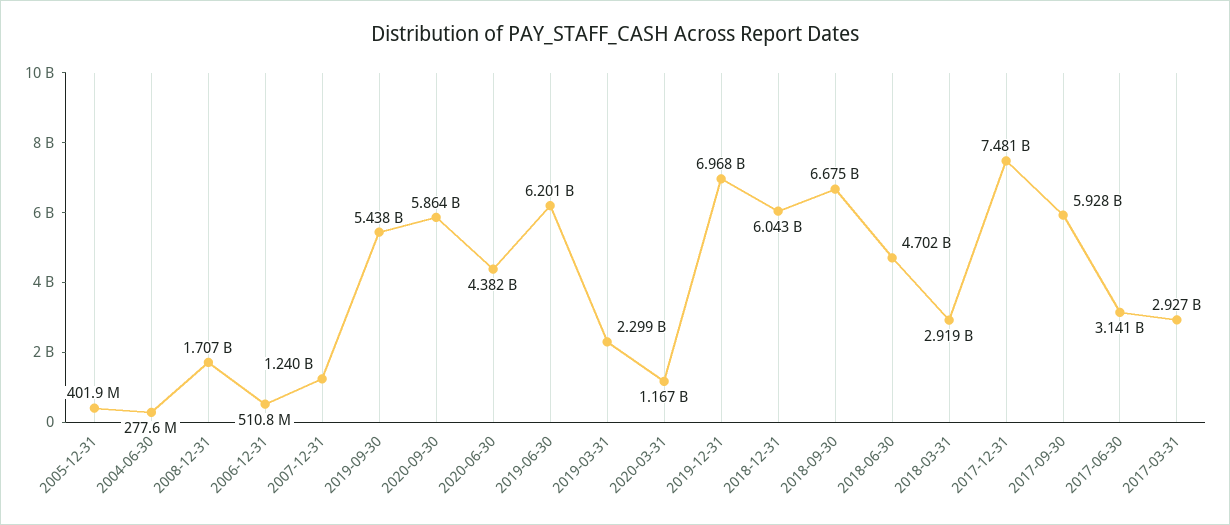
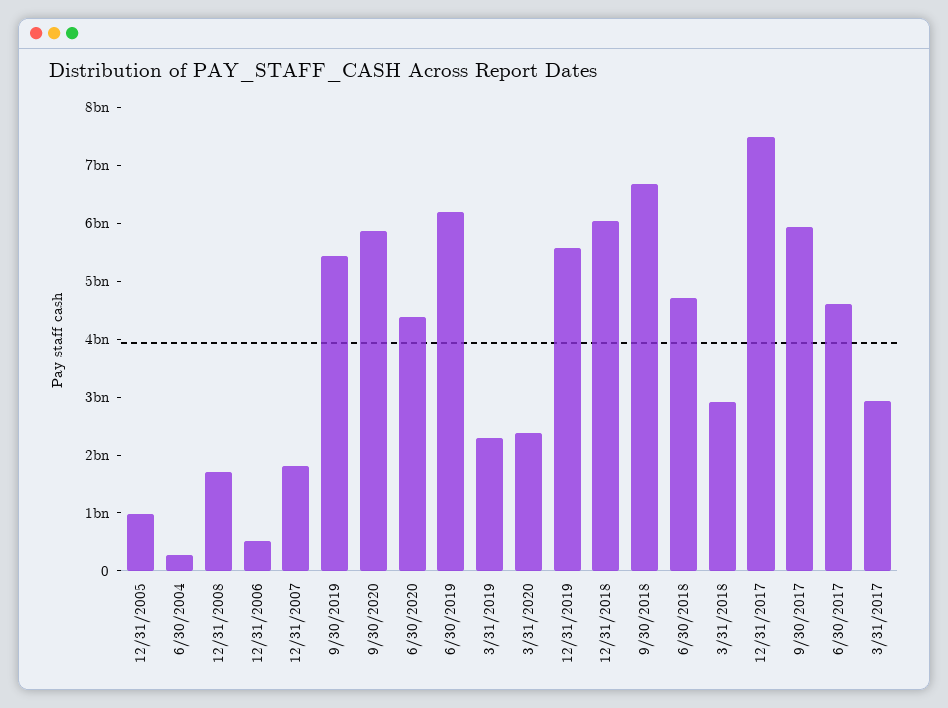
2005-12-31: 401900000 -> 1000000000
2007-12-31: 1240000000 -> 1800000000
2020-03-31: 1167000000 -> 2400000000
2019-12-31: 6968000000 -> 5600000000
2017-06-30: 3141000000 -> 4600000000

